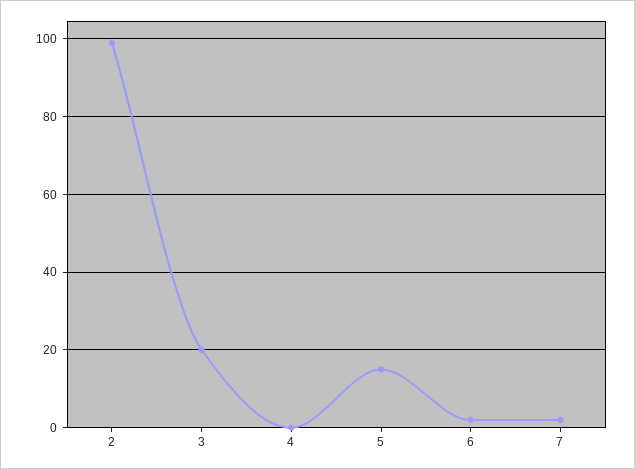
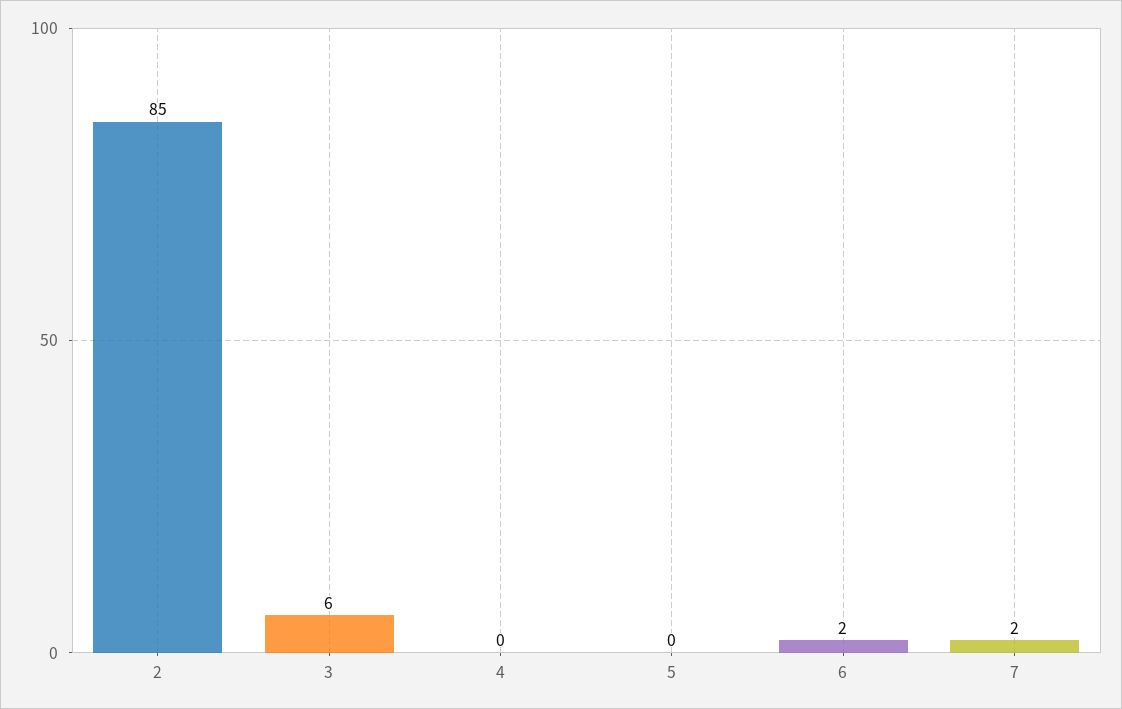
2: 100 -> 85
3: 20 -> 6
5: 15 -> 0

